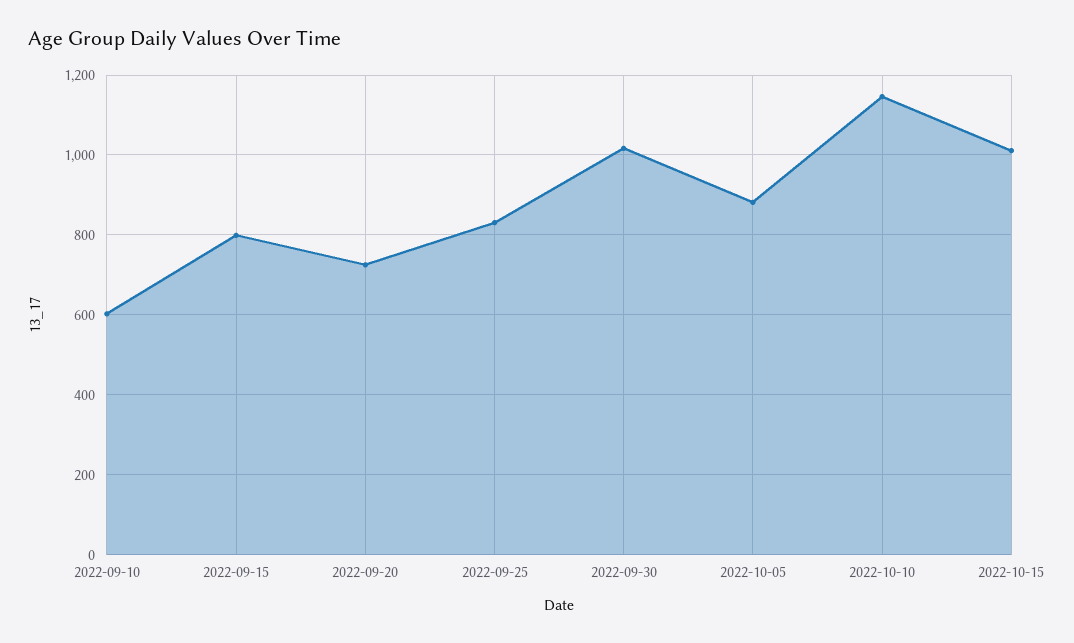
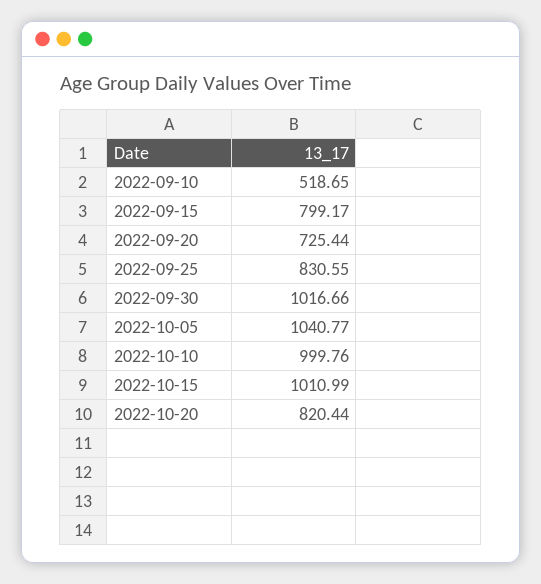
2022-09-10: 600 -> 518.65
2022-10-05: 880 -> 1040.77
2022-10-10: 1140 -> 999.76
2022-10-20: none -> 820.44

